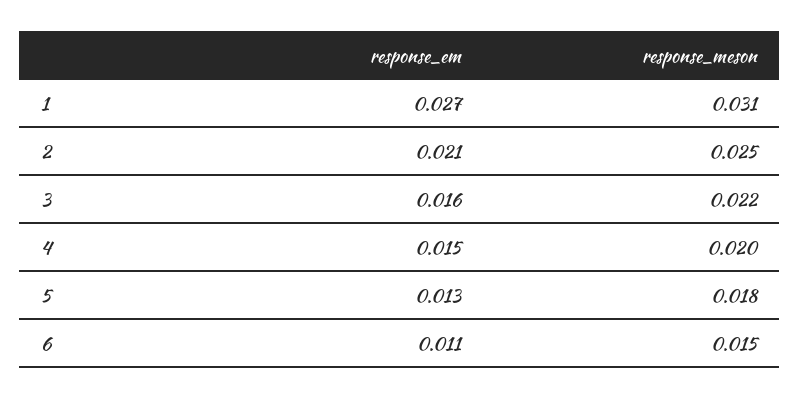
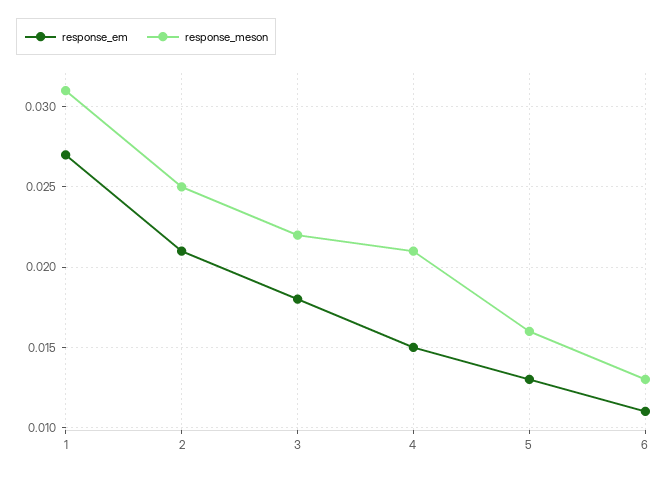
response_em, 3: 0.016 -> 0.018
response_meson, 4: 0.02 -> 0.021
response_meson, 5: 0.018 -> 0.016
response_meson, 6: 0.015 -> 0.013

